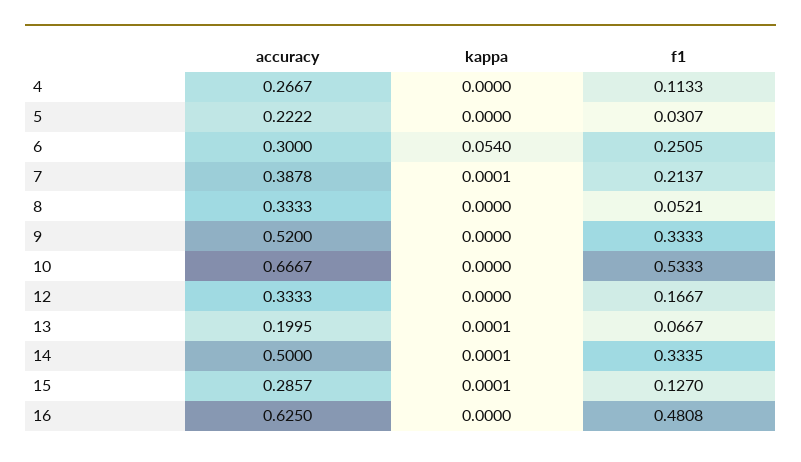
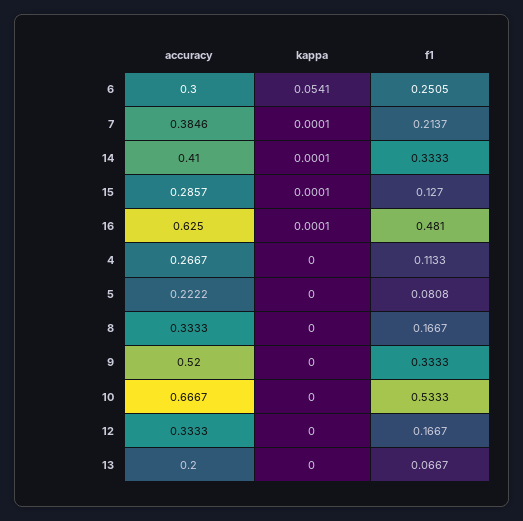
f1, 5: 0.0307 -> 0.0808
kappa, 6: 0.054 -> 0.0541
accuracy, 7: 0.3878 -> 0.3846
f1, 8: 0.0521 -> 0.1667
accuracy, 13: 0.1995 -> 0.2
kappa, 13: 0.0001 -> 0
accuracy, 14: 0.5 -> 0.41
f1, 14: 0.3335 -> 0.3333
kappa, 16: 0 -> 0.0001
f1, 16: 0.4808 -> 0.481

